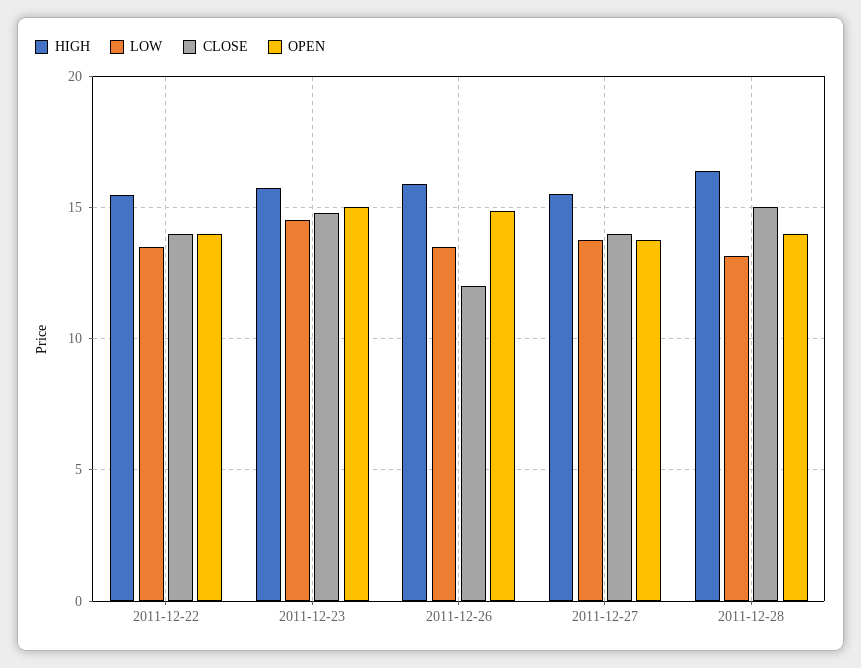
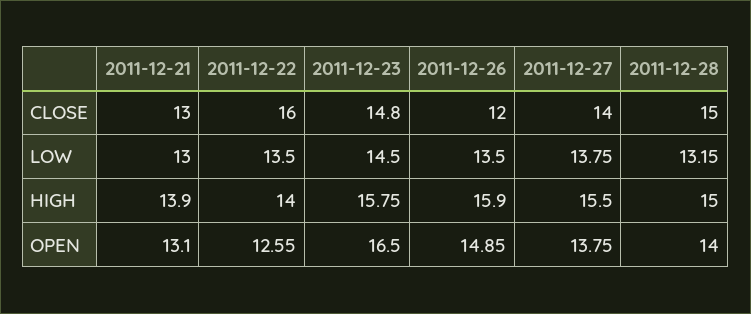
HIGH, 2011-12-22: 15.5 -> 14
CLOSE, 2011-12-22: 14 -> 16
OPEN, 2011-12-22: 14 -> 12.55
OPEN, 2011-12-23: 15 -> 16.5
HIGH, 2011-12-28: 16.5 -> 15
CLOSE, 2011-12-21: none -> 13
LOW, 2011-12-21: none -> 13
HIGH, 2011-12-21: none -> 13.9
OPEN, 2011-12-21: none -> 13.1

